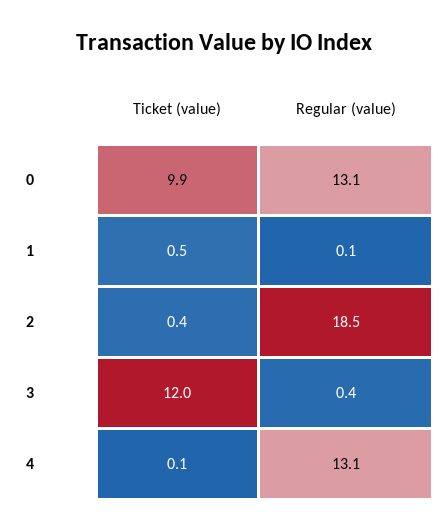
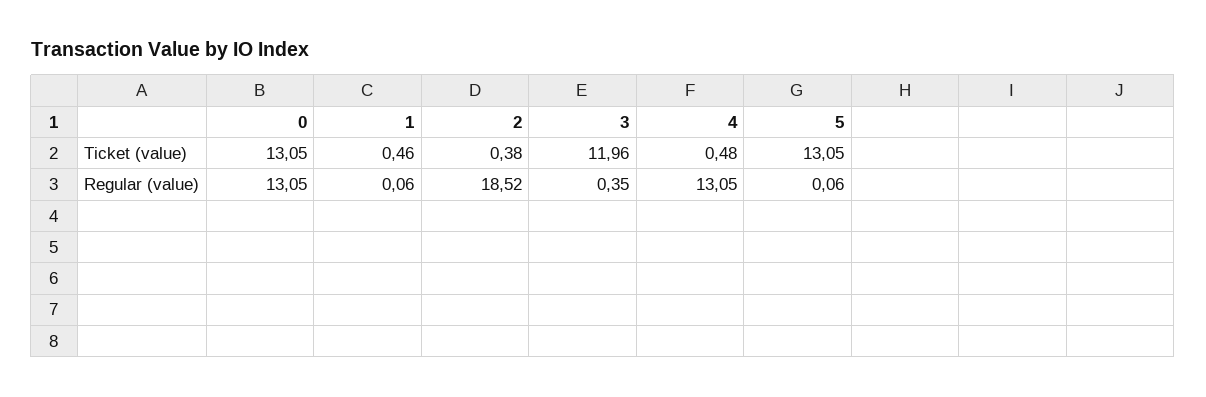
Ticket (value), 0: 9.9 -> 13.05
Ticket (value), 4: 0.1 -> 0.48
Ticket (value), 5: none -> 13.05
Regular (value), 5: none -> 0.06

